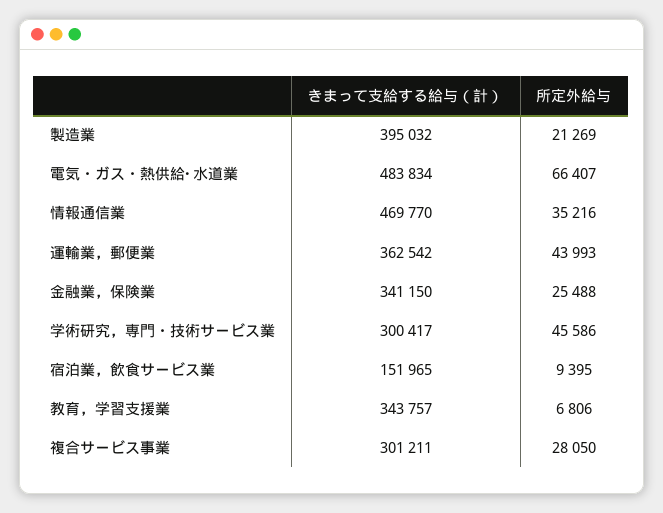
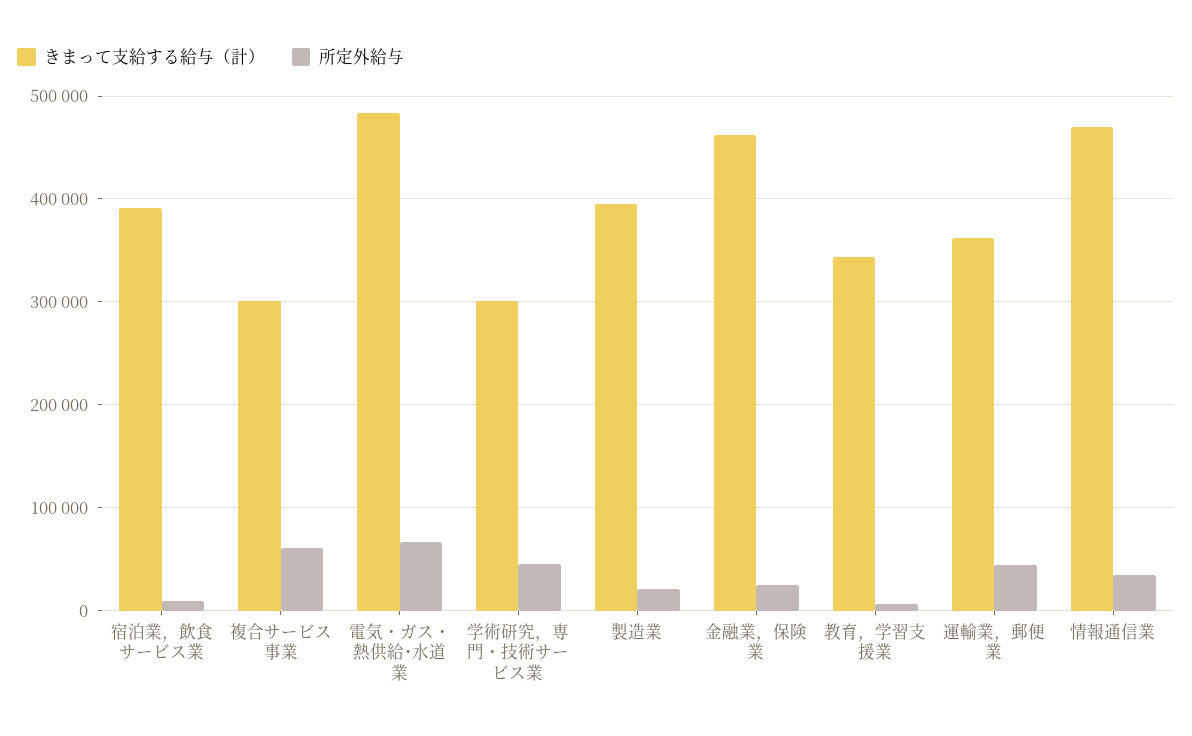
きまって支給する給与（計）, 金融業，保険業: 341150 -> 460000
きまって支給する給与（計）, 宿泊業，飲食サービス業: 151965 -> 390000
所定外給与, 複合サービス事業: 28050 -> 60000

